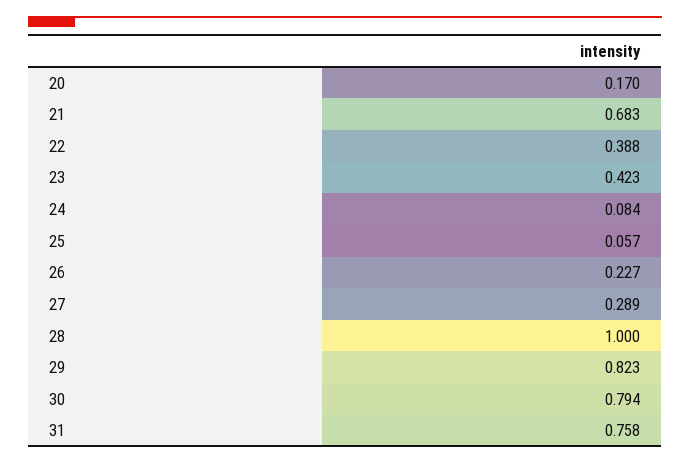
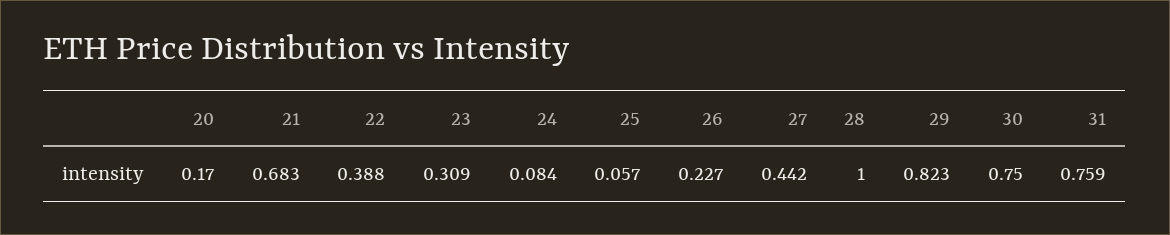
23: 0.423 -> 0.309
27: 0.289 -> 0.442
30: 0.794 -> 0.75
31: 0.758 -> 0.759

